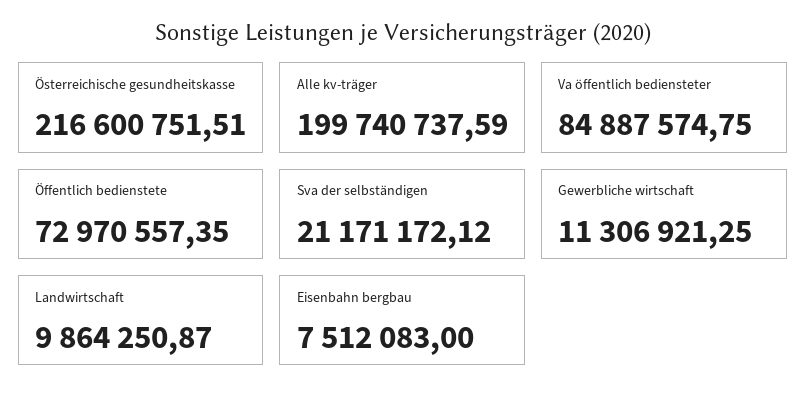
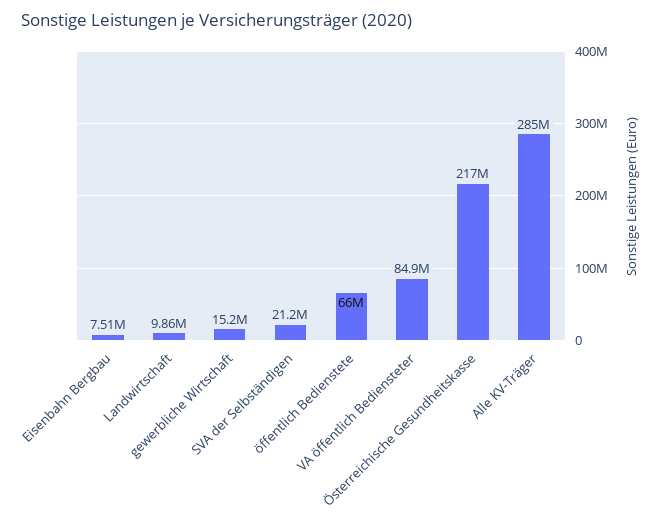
Alle kv-träger: 199740737.59 -> 285000000
Öffentlich bedienstete: 72970557.35 -> 66000000
Gewerbliche wirtschaft: 11306921.25 -> 15200000

